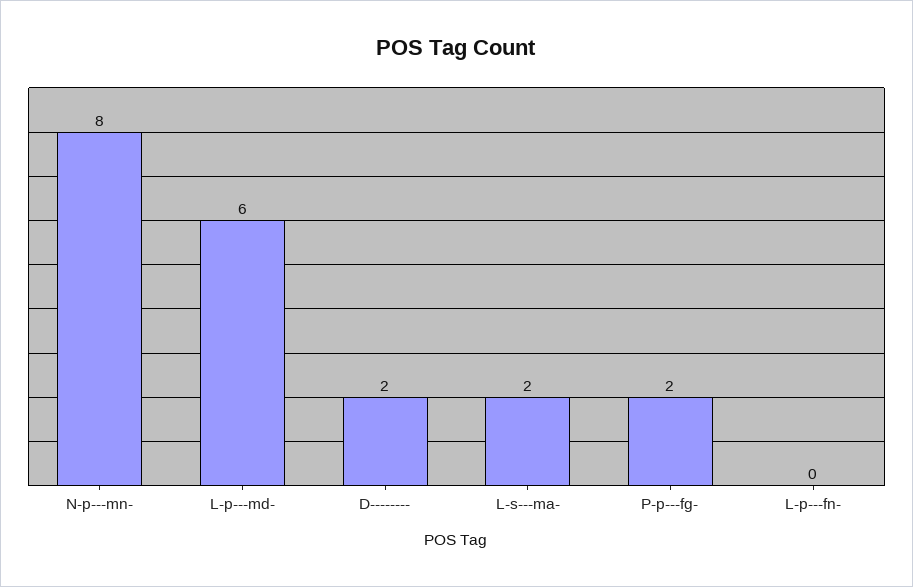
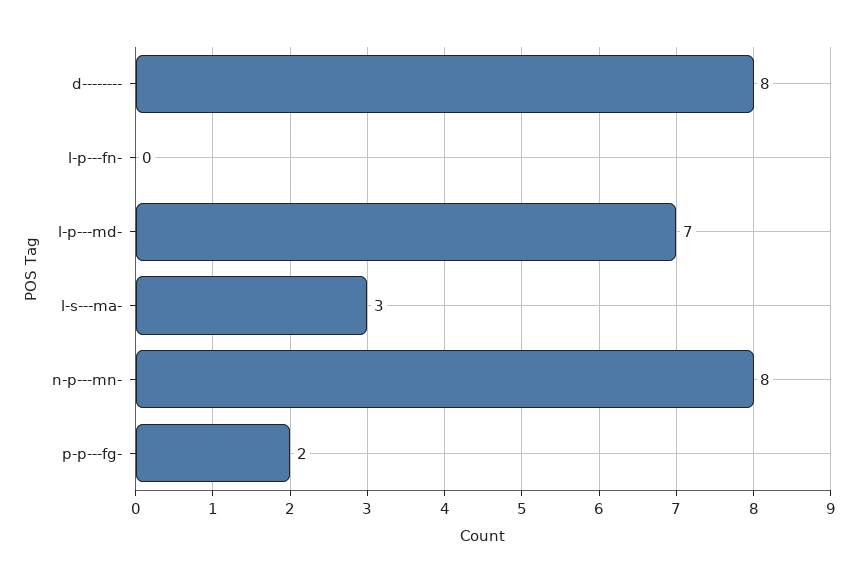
L-p---md-: 6 -> 7
D--------: 2 -> 8
L-s---ma-: 2 -> 3

